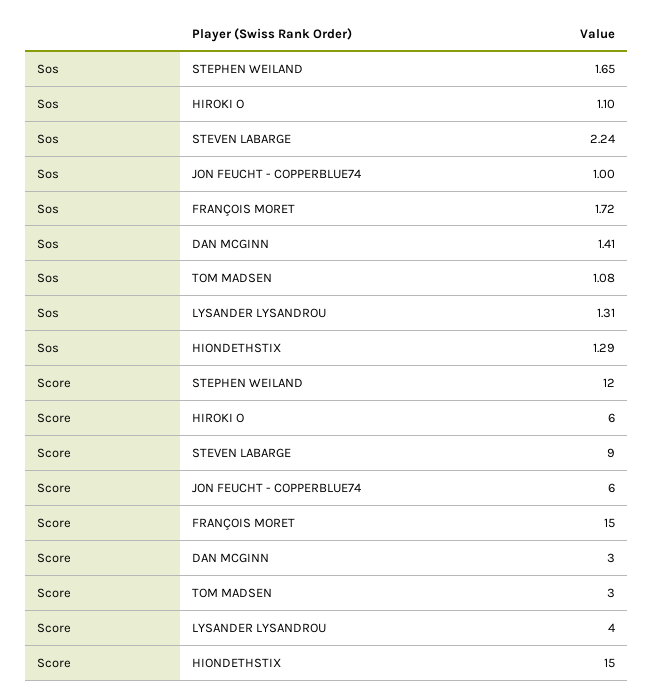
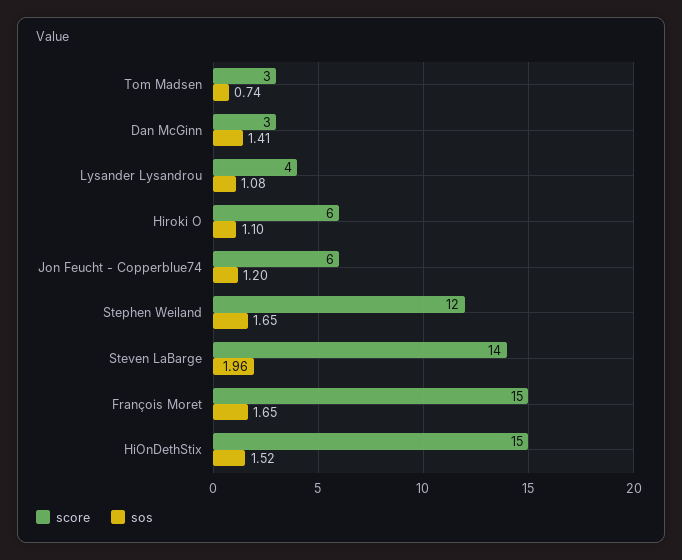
Sos, STEVEN LABARGE: 2.24 -> 1.96
Sos, JON FEUCHT - COPPERBLUE74: 1 -> 1.2
Sos, FRANÇOIS MORET: 1.72 -> 1.65
Sos, TOM MADSEN: 1.08 -> 0.74
Sos, LYSANDER LYSANDROU: 1.31 -> 1.08
Sos, HIONDETHSTIX: 1.29 -> 1.52
Score, STEVEN LABARGE: 9 -> 14

